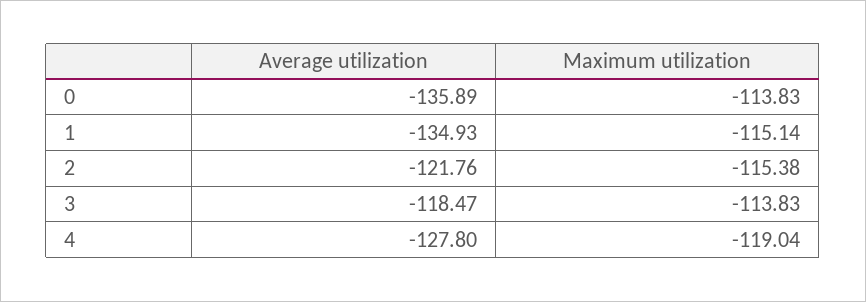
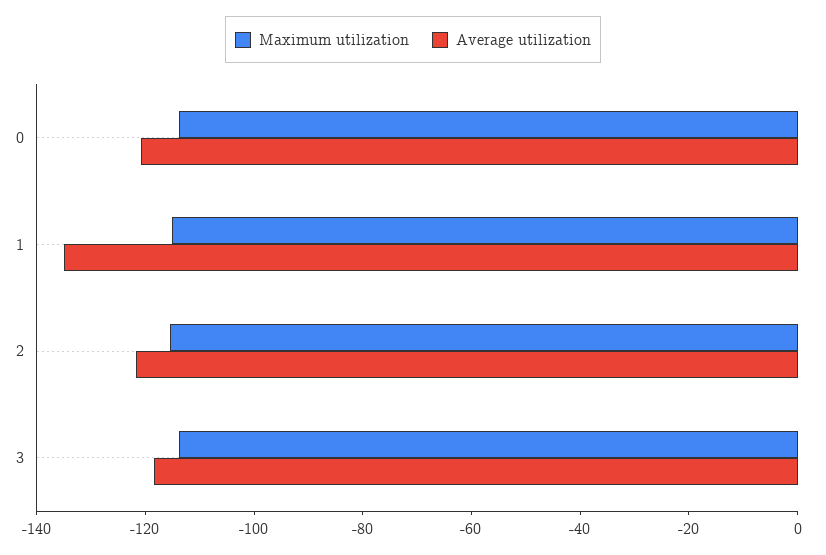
Average utilization, 0: -135.89 -> -120
Average utilization, 4: -127.8 -> none
Maximum utilization, 4: -119.04 -> none

